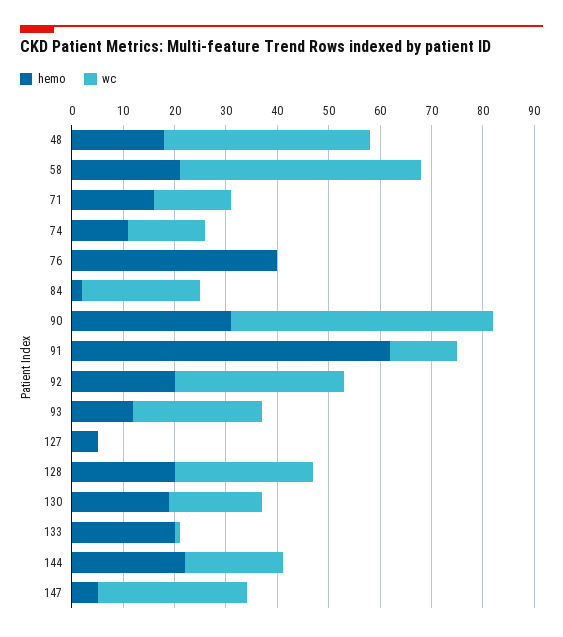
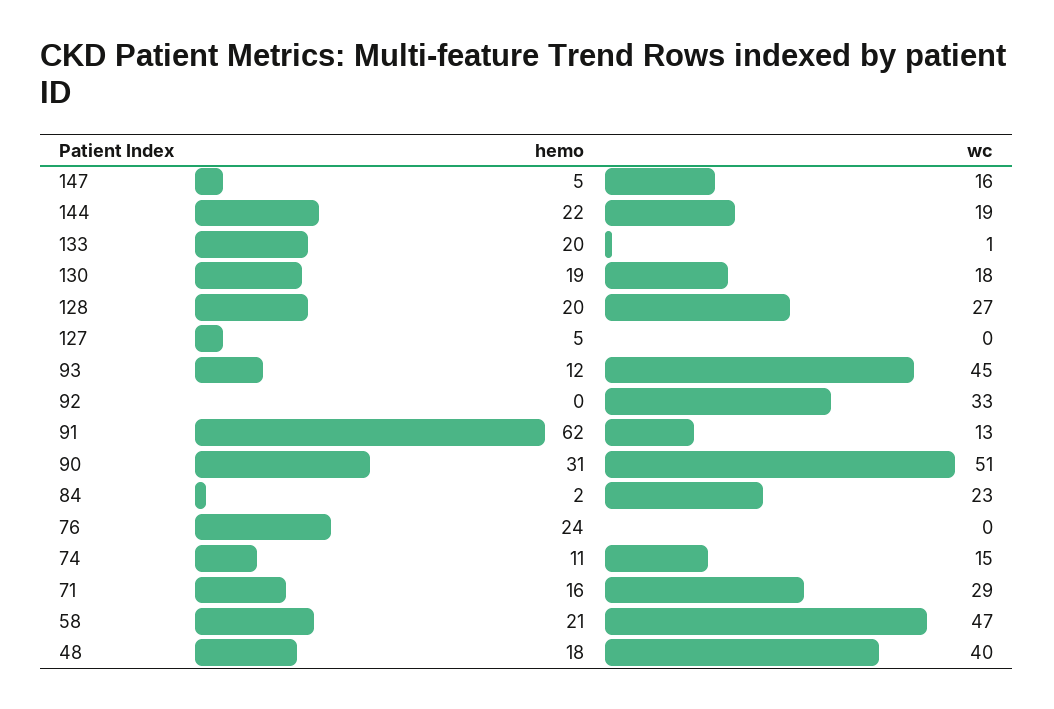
wc, 71: 15 -> 29
hemo, 76: 40 -> 24
hemo, 92: 20 -> 0
wc, 93: 25 -> 45
wc, 147: 30 -> 16

